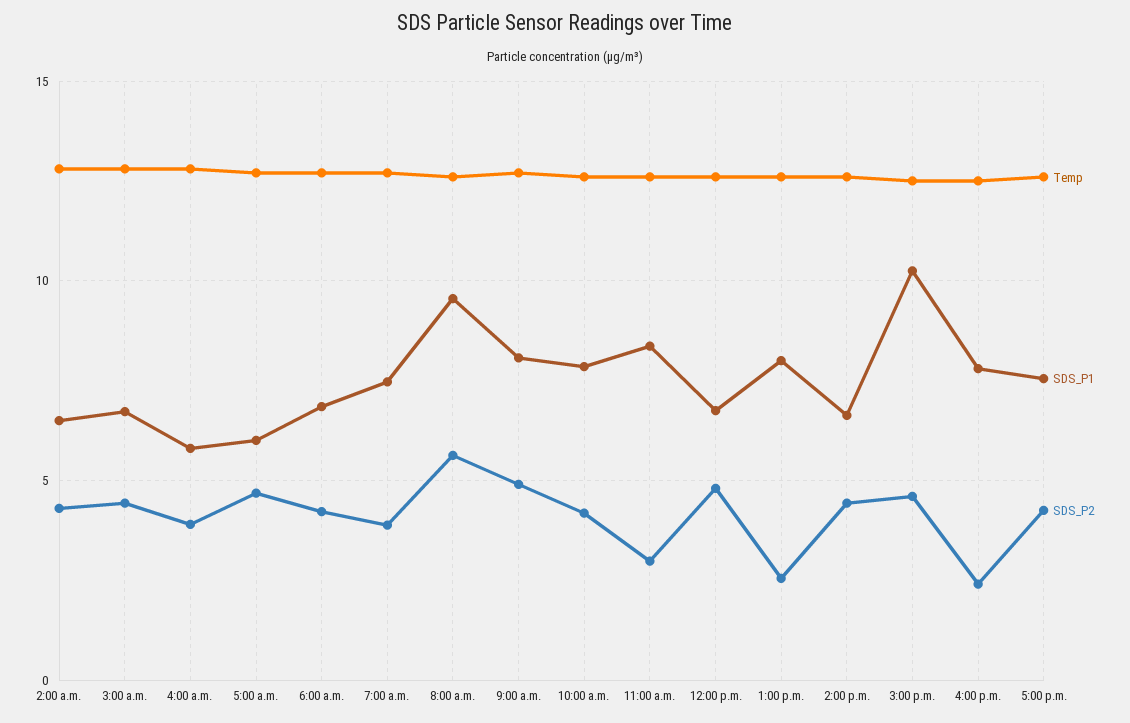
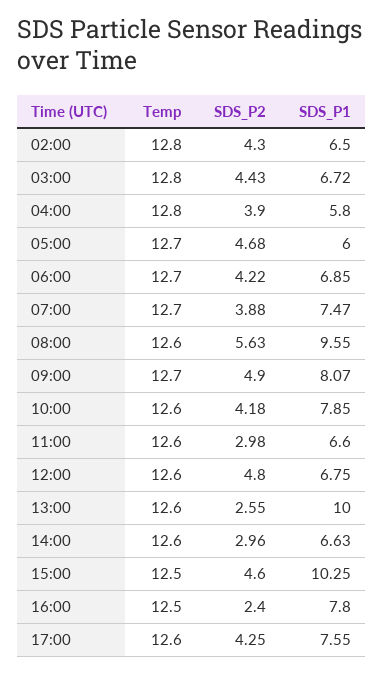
SDS_P1, 11:00 a.m.: 8.5 -> 6.6
SDS_P1, 1:00 p.m.: 8 -> 10
SDS_P2, 2:00 p.m.: 4.5 -> 2.96

